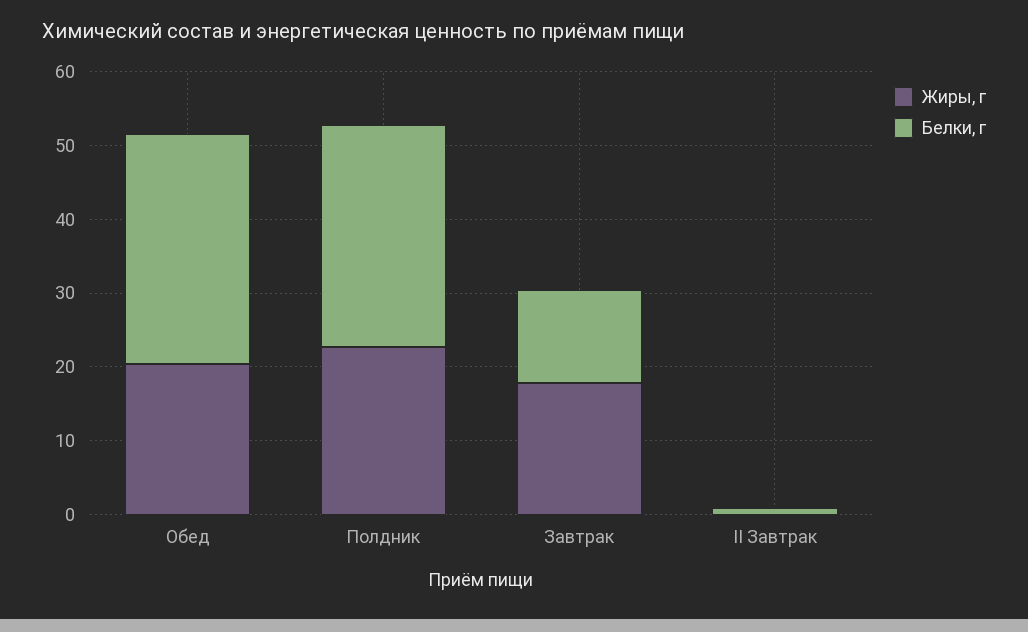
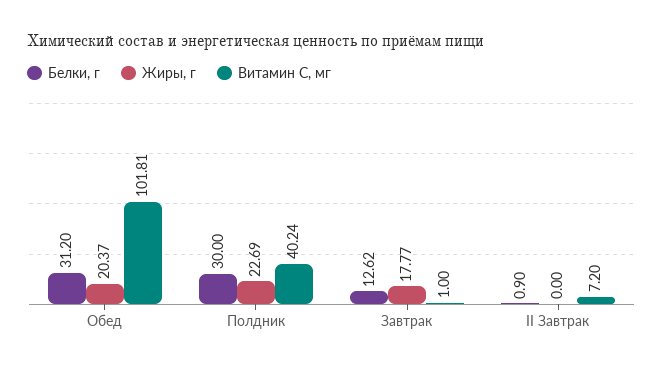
Витамин С, мг, Обед: none -> 101.81
Витамин С, мг, Полдник: none -> 40.24
Витамин С, мг, Завтрак: none -> 1
Витамин С, мг, II Завтрак: none -> 7.2

